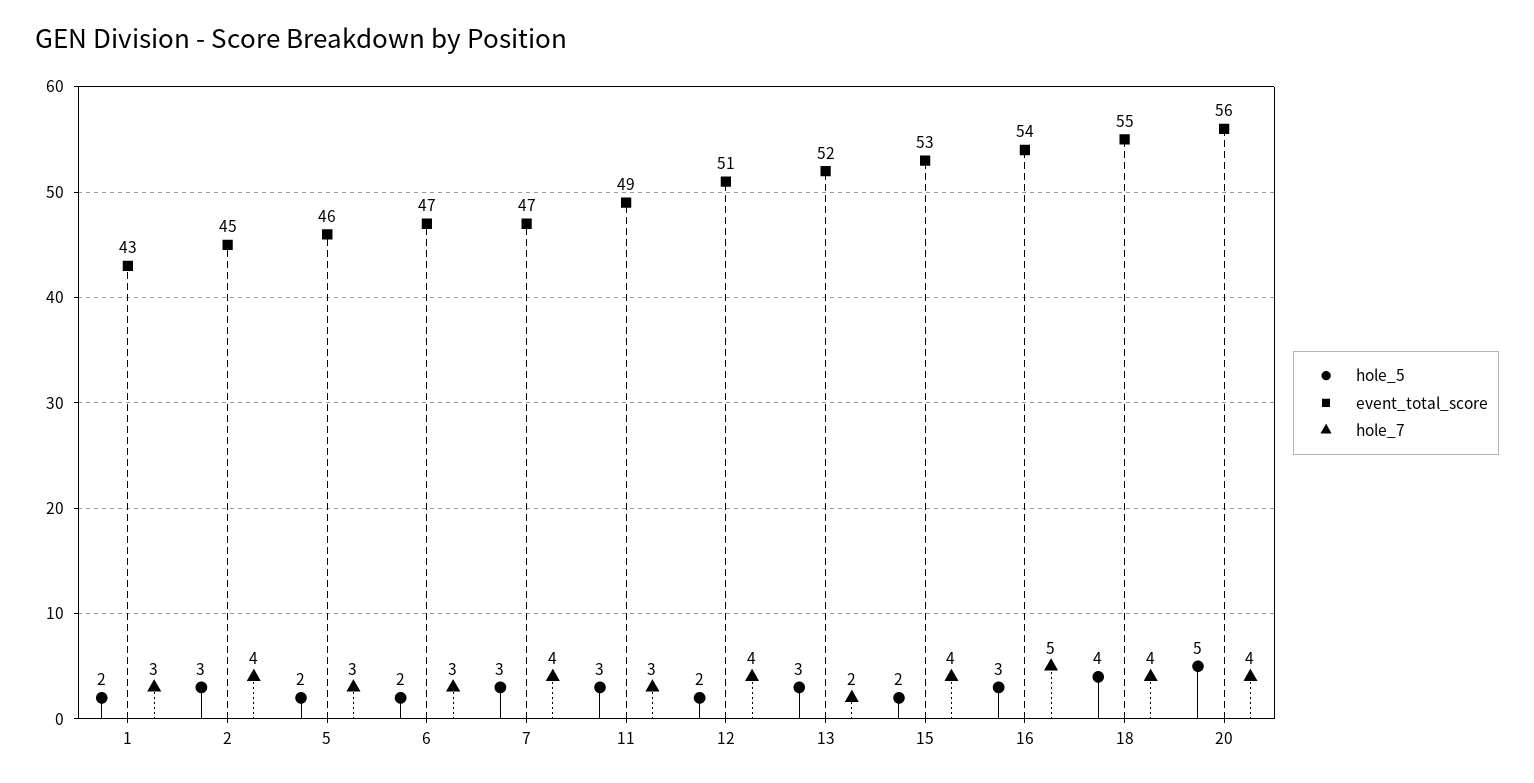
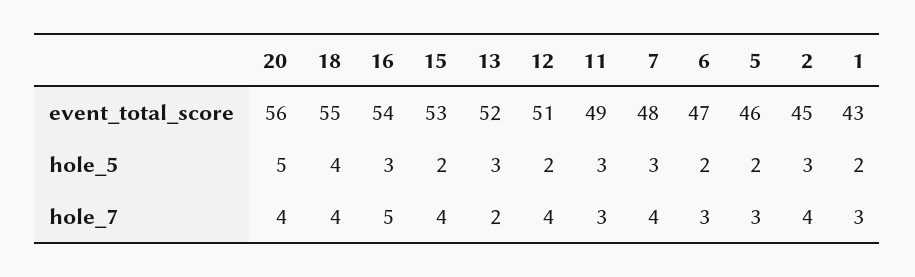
event_total_score, 7: 47 -> 48

